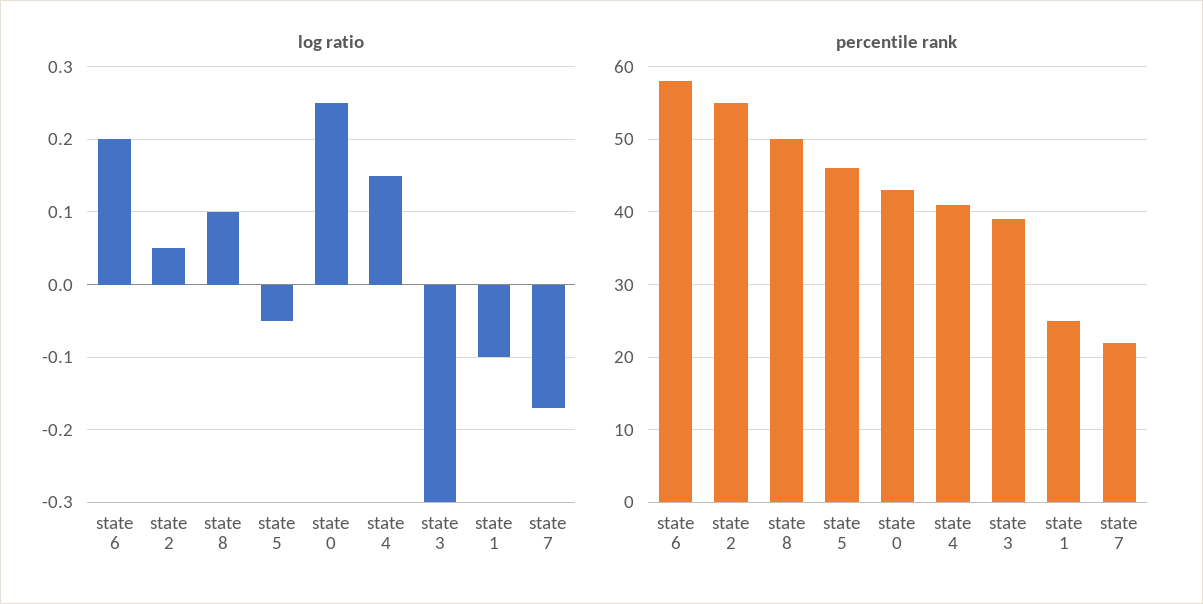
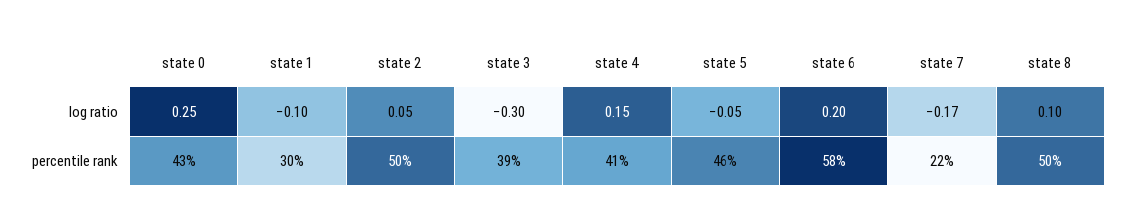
percentile rank, state 2: 55 -> 50
percentile rank, state 1: 25 -> 30

